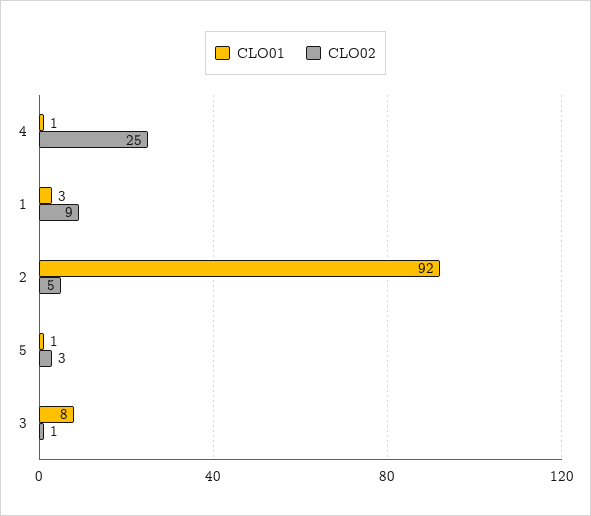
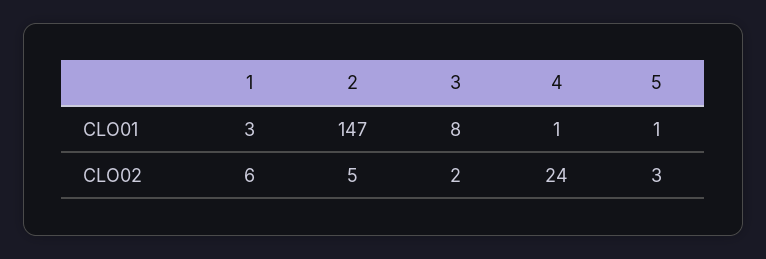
CLO02, 4: 25 -> 24
CLO02, 1: 9 -> 6
CLO01, 2: 92 -> 147
CLO02, 3: 1 -> 2

